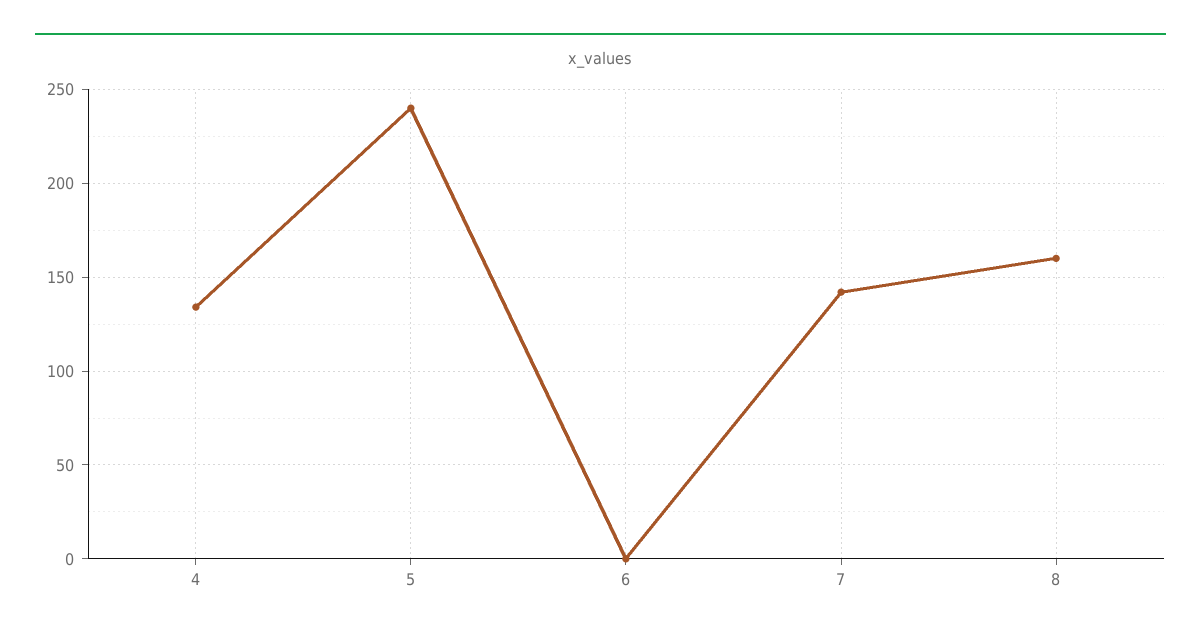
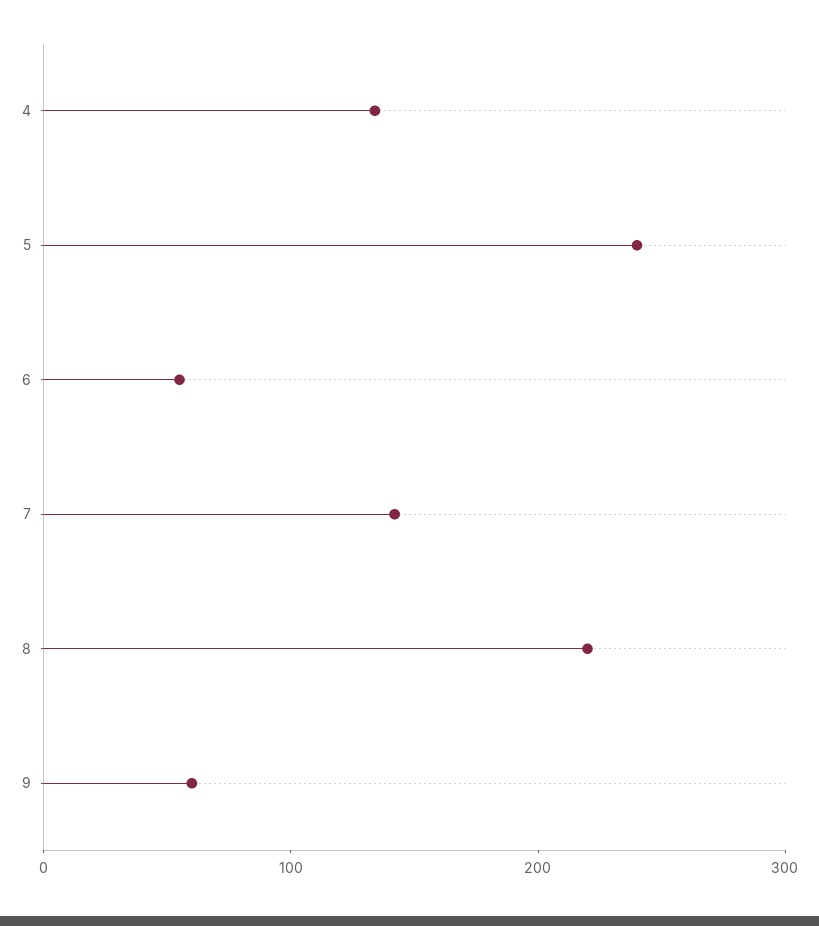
6: 0 -> 60
8: 160 -> 220
9: none -> 60

